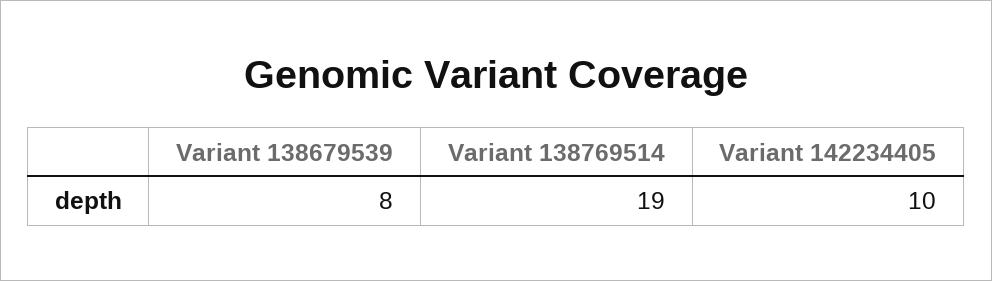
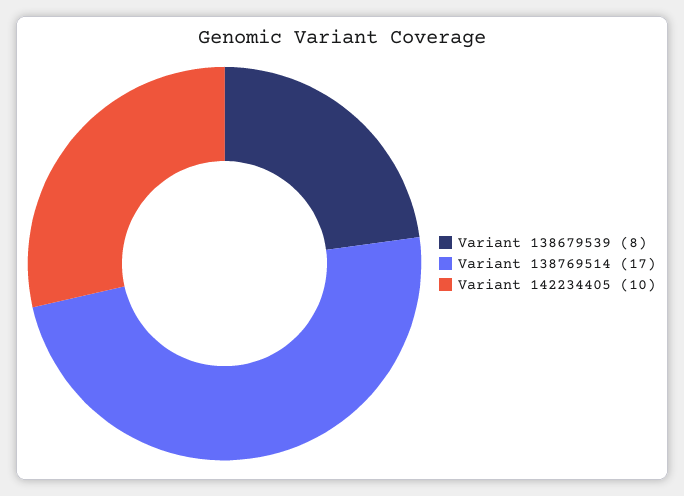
Variant 138769514: 19 -> 17

